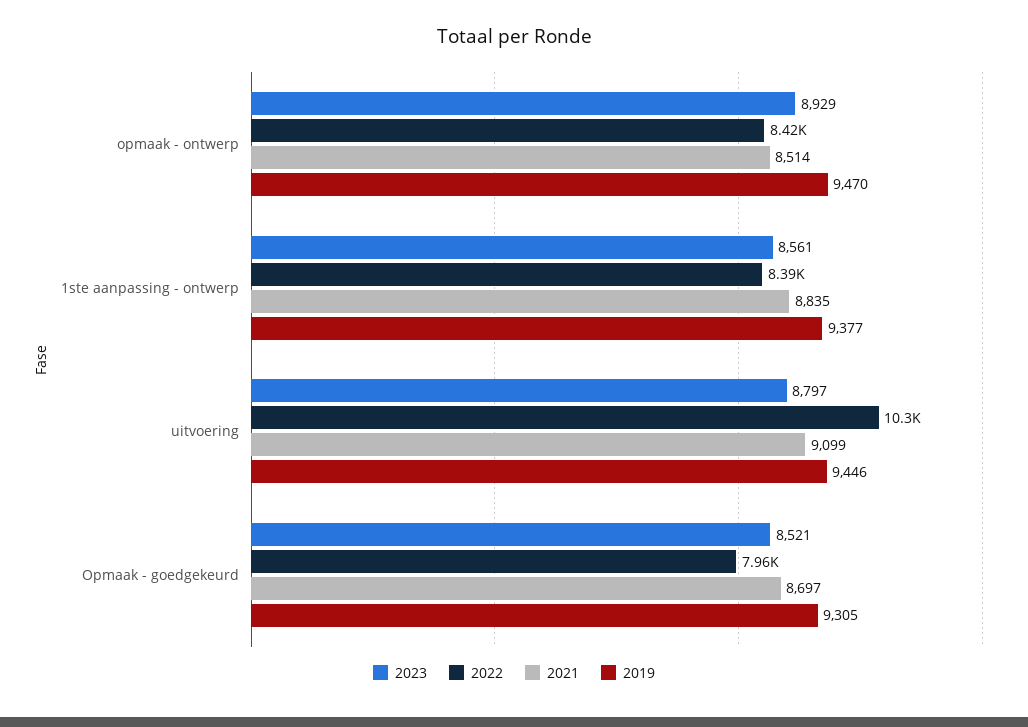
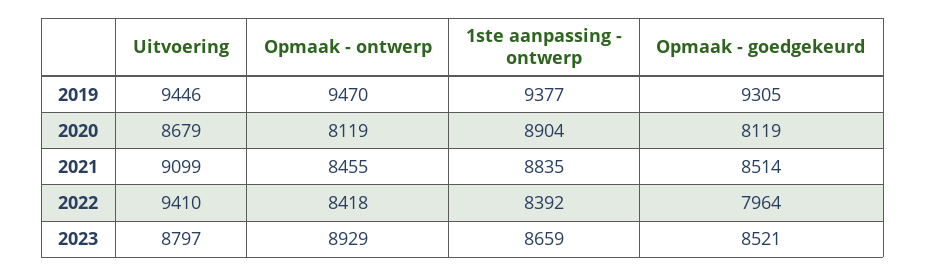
2021, opmaak - ontwerp: 8514 -> 8455
2023, 1ste aanpassing - ontwerp: 8561 -> 8659
2022, uitvoering: 10300 -> 9410
2021, Opmaak - goedgekeurd: 8697 -> 8514
2020, uitvoering: none -> 8679
2020, opmaak - ontwerp: none -> 8119
2020, 1ste aanpassing - ontwerp: none -> 8904
2020, Opmaak - goedgekeurd: none -> 8119

